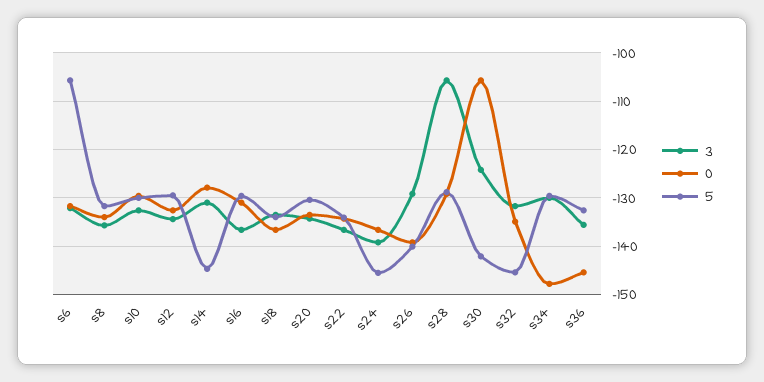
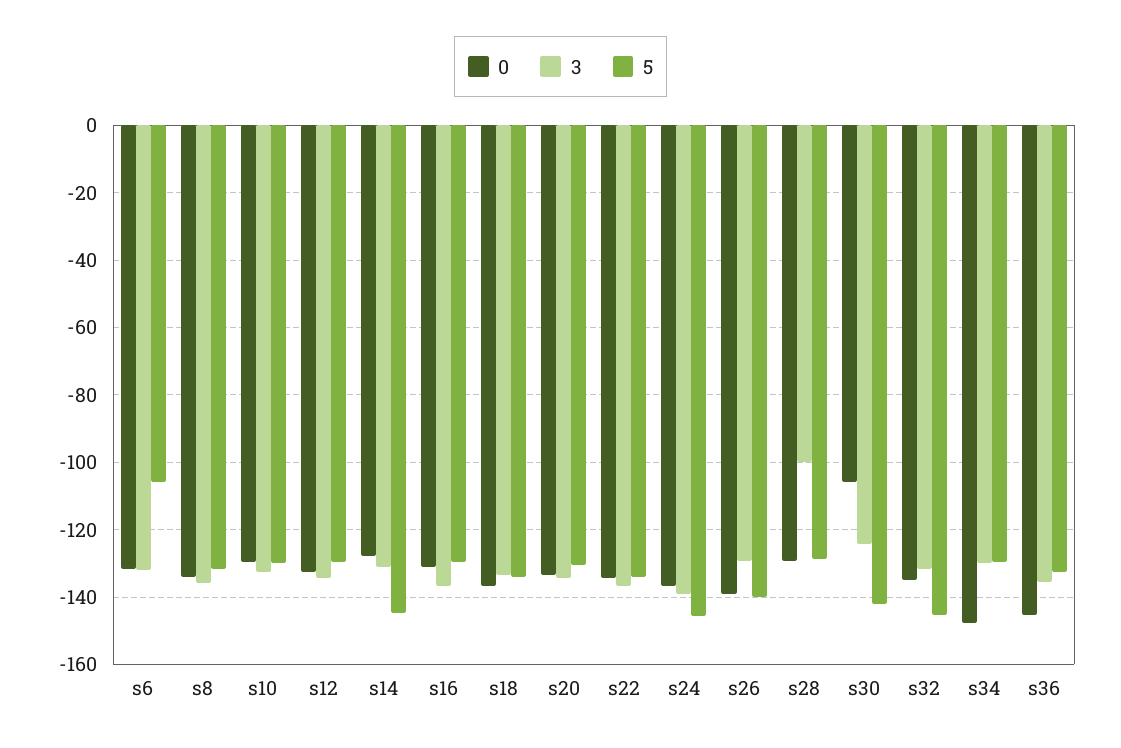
3, s28: -106 -> -100

